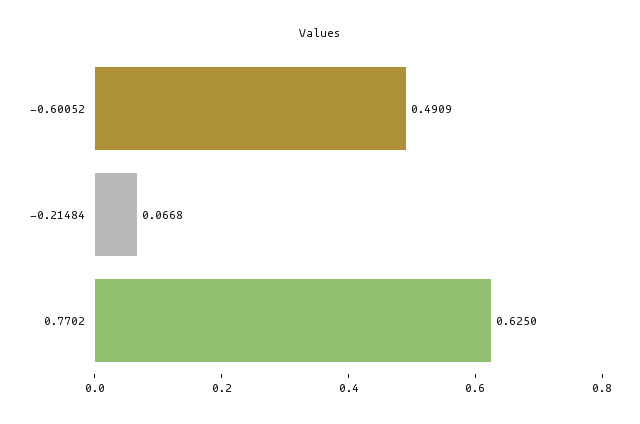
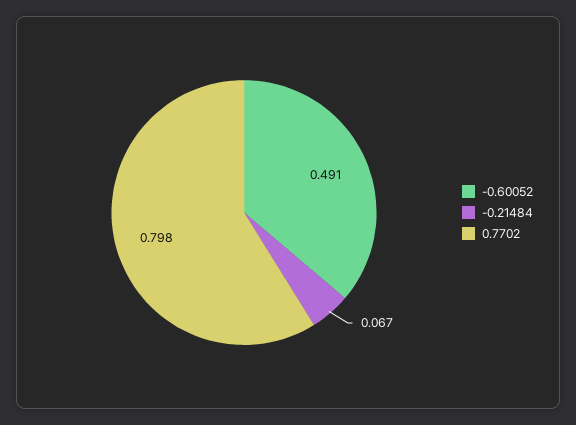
0.7702: 0.625 -> 0.798

